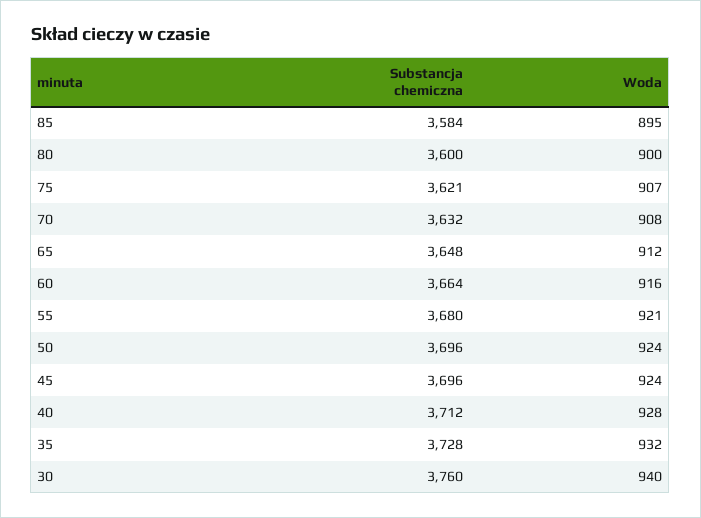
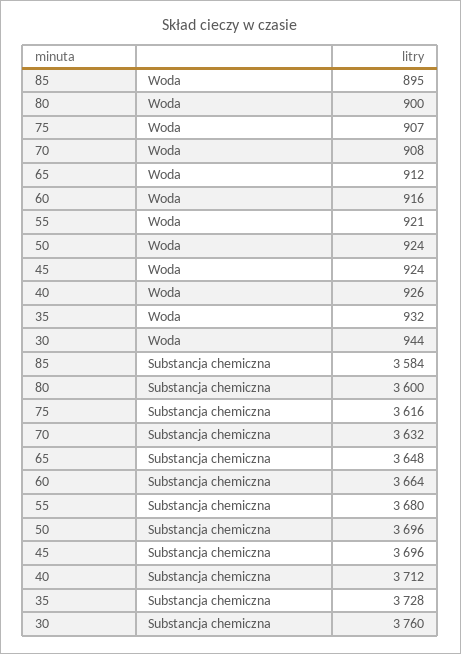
Substancja chemiczna, 75: 3621 -> 3616
Woda, 40: 928 -> 926
Woda, 30: 940 -> 944

